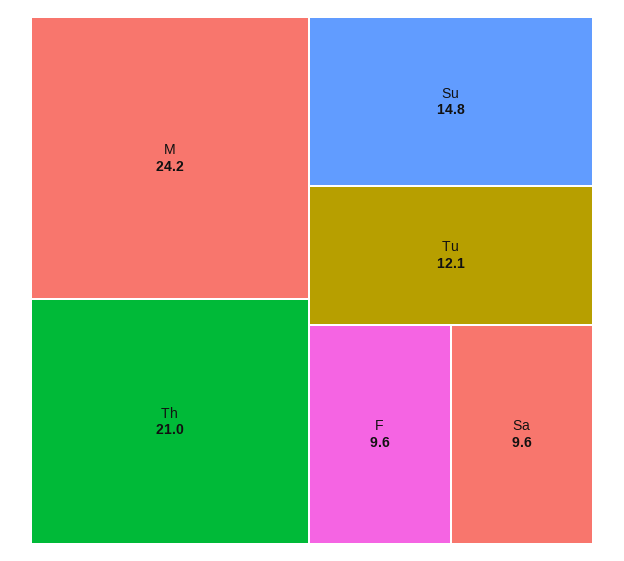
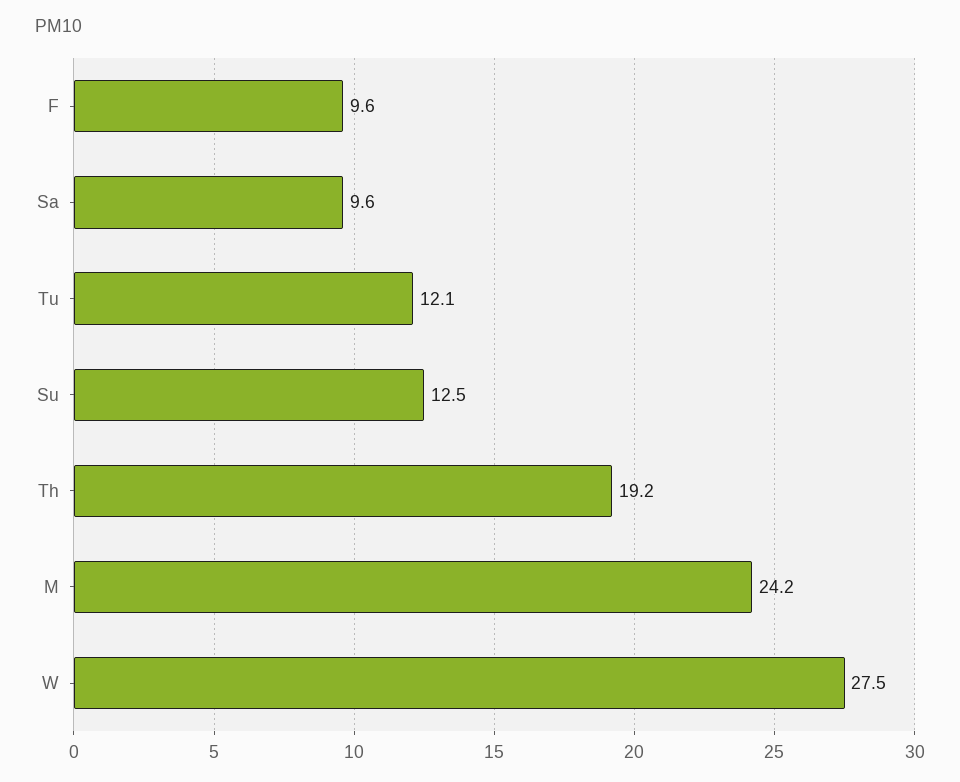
Th: 21 -> 19.2
Su: 14.8 -> 12.5
W: none -> 27.5

